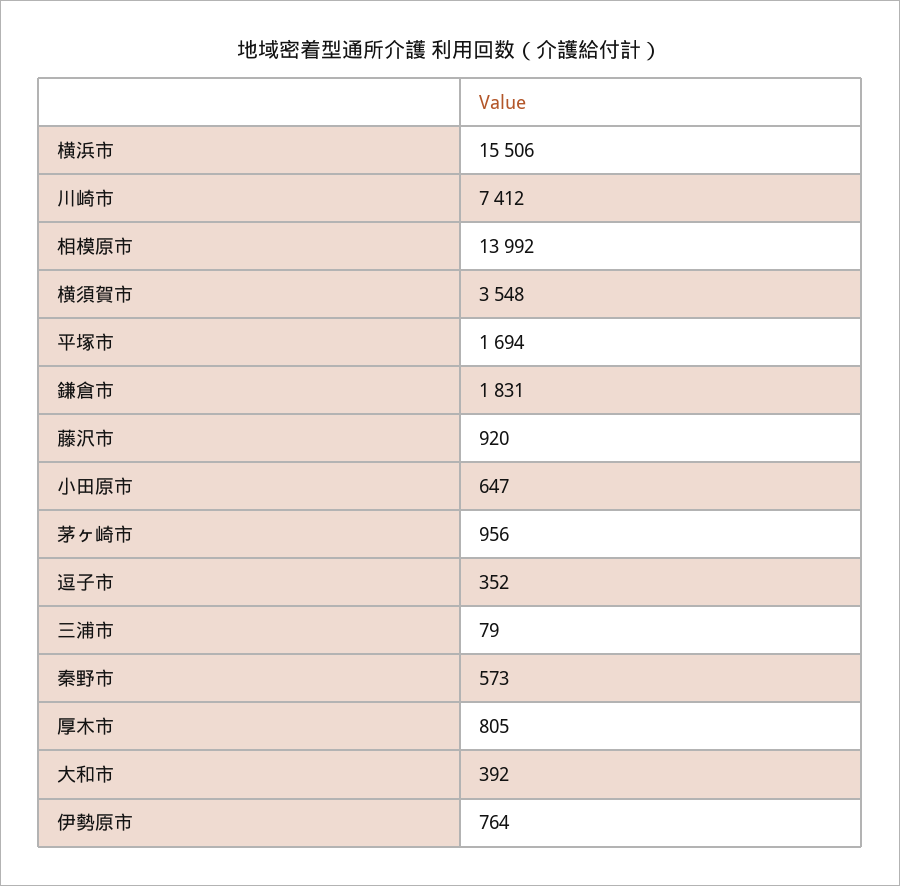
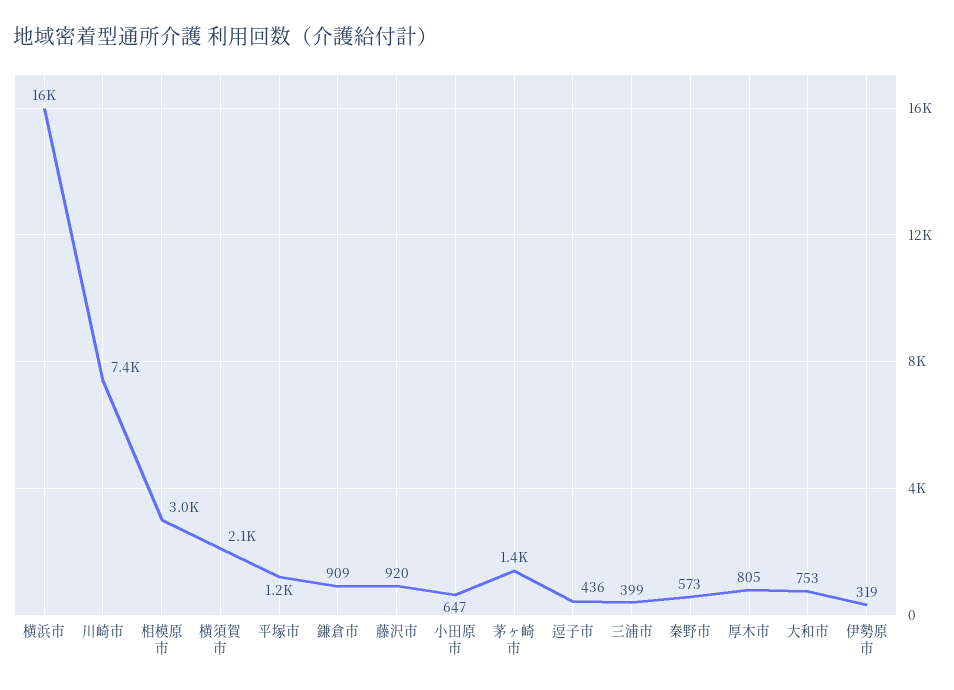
相模原市: 13992 -> 3000
横須賀市: 3548 -> 2100
平塚市: 1694 -> 1200
鎌倉市: 1831 -> 909
茅ヶ崎市: 956 -> 1400
逗子市: 352 -> 436
三浦市: 79 -> 399
大和市: 392 -> 753
伊勢原市: 764 -> 319

